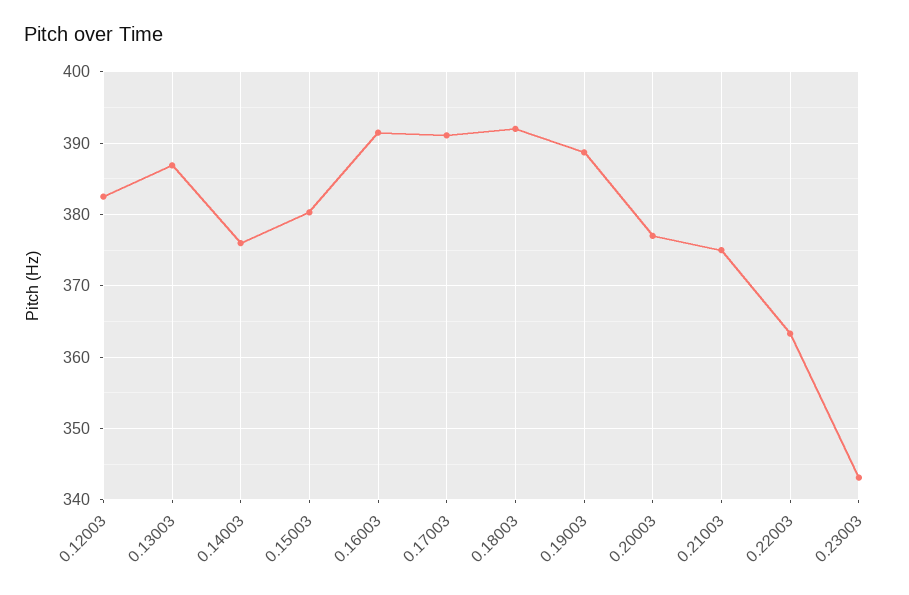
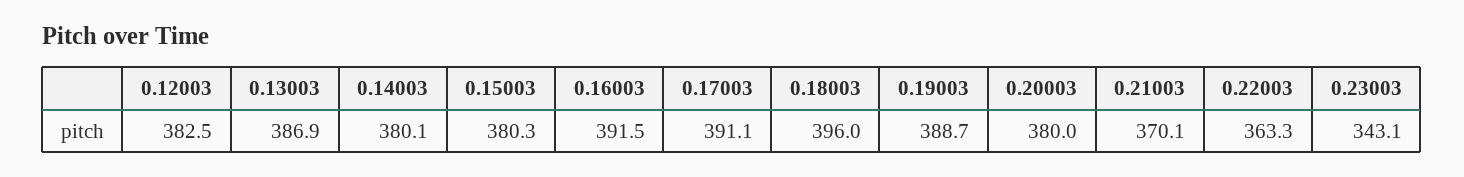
0.14003: 376 -> 380.1
0.18003: 392 -> 396
0.20003: 377 -> 380
0.21003: 375 -> 370.1

